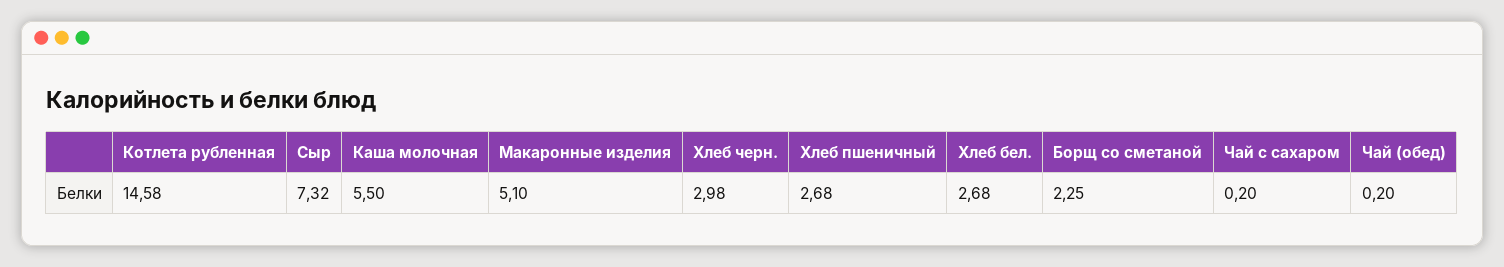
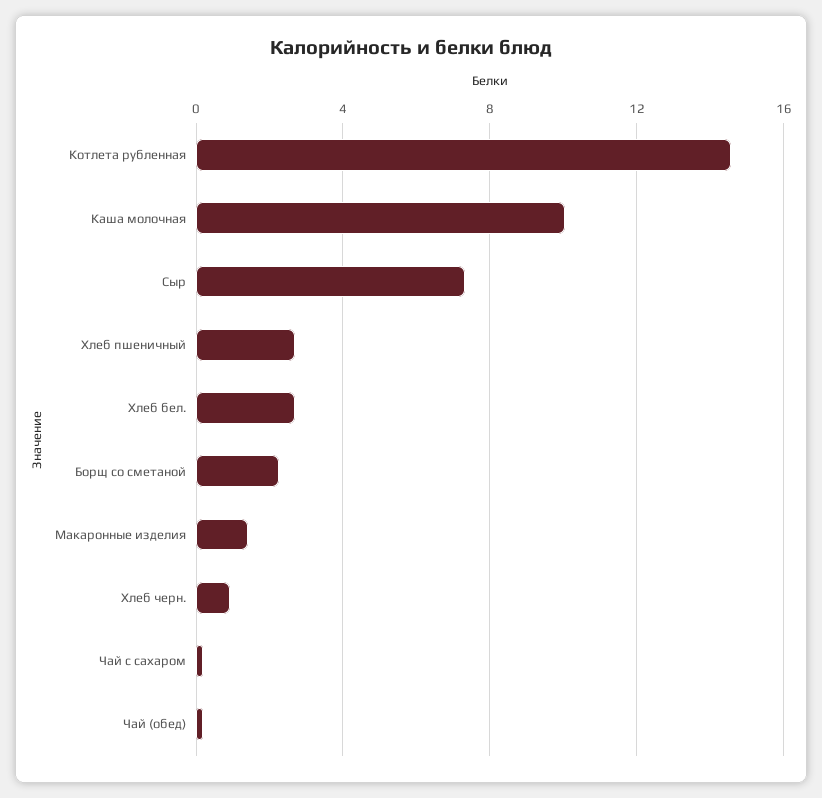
Каша молочная: 5.5 -> 10
Макаронные изделия: 5.1 -> 1.5
Хлеб черн.: 2.98 -> 1

